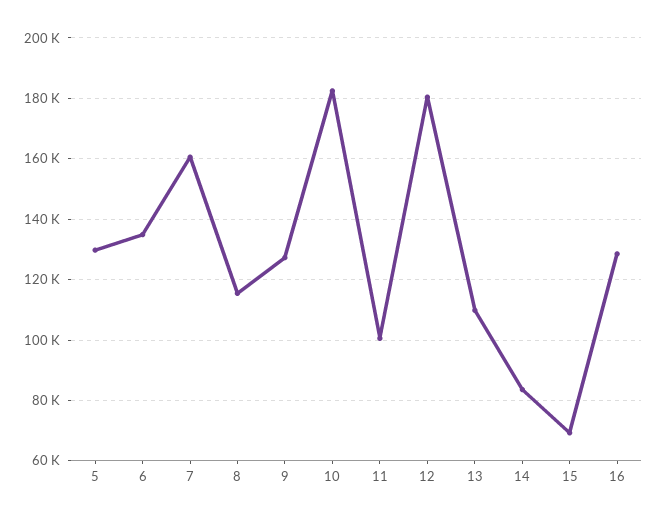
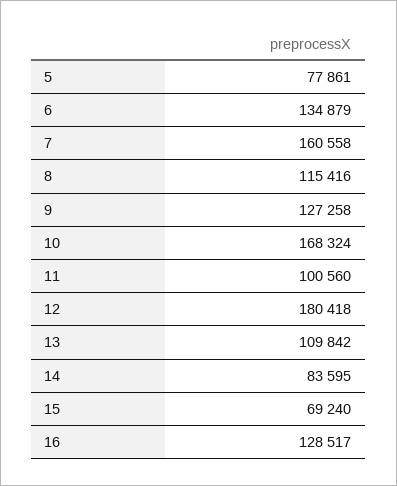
5: 130000 -> 77861
10: 182000 -> 168324

